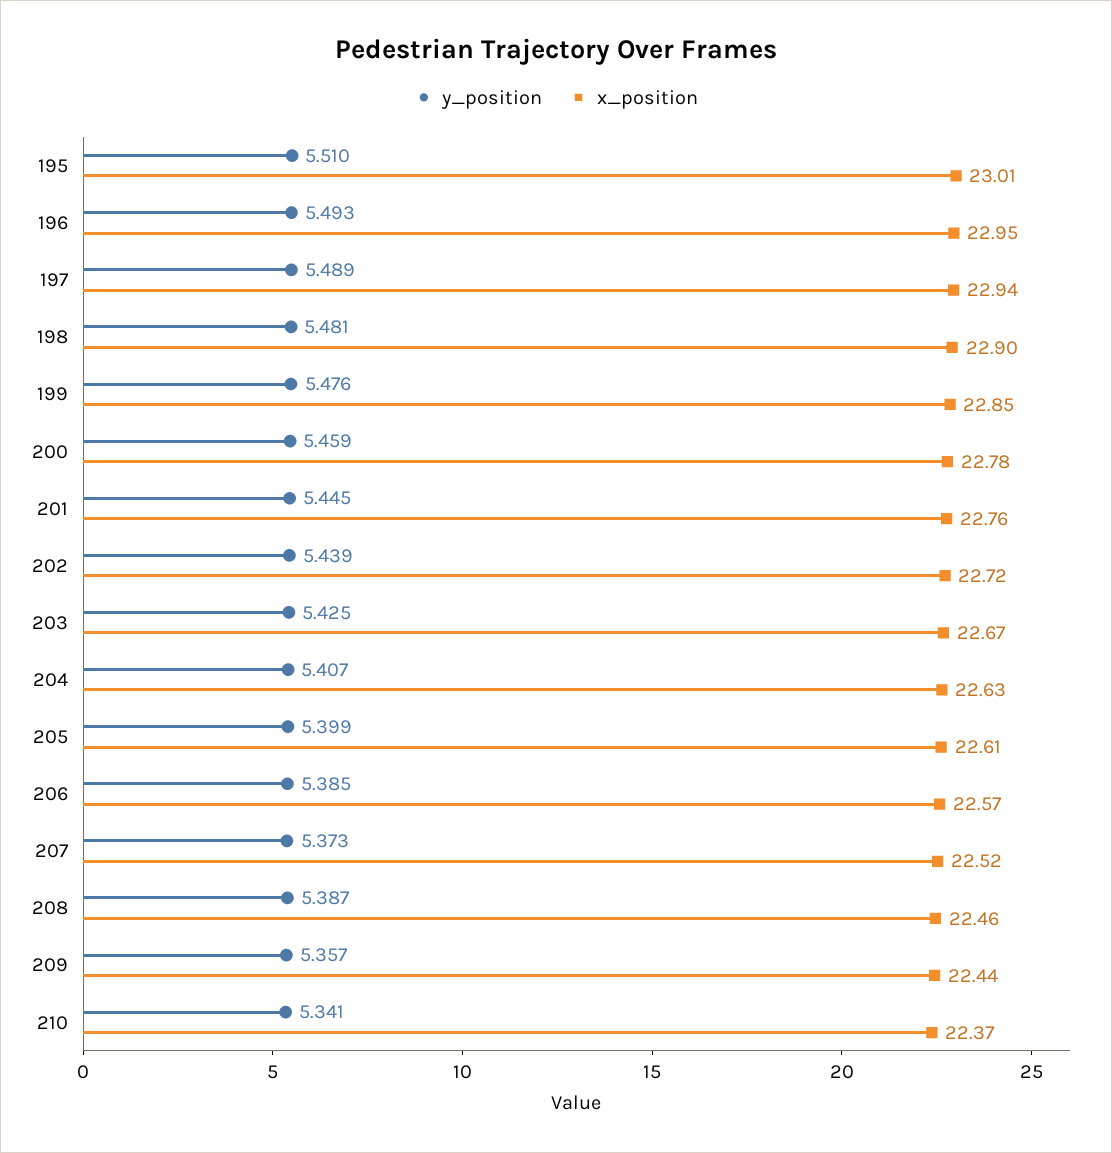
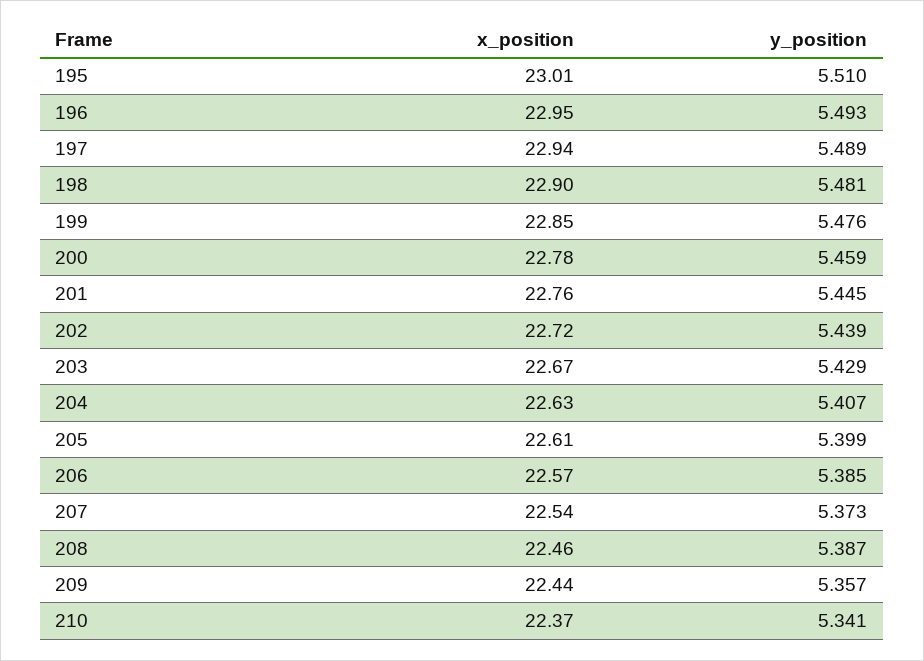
y_position, 203: 5.425 -> 5.429
x_position, 207: 22.52 -> 22.54

